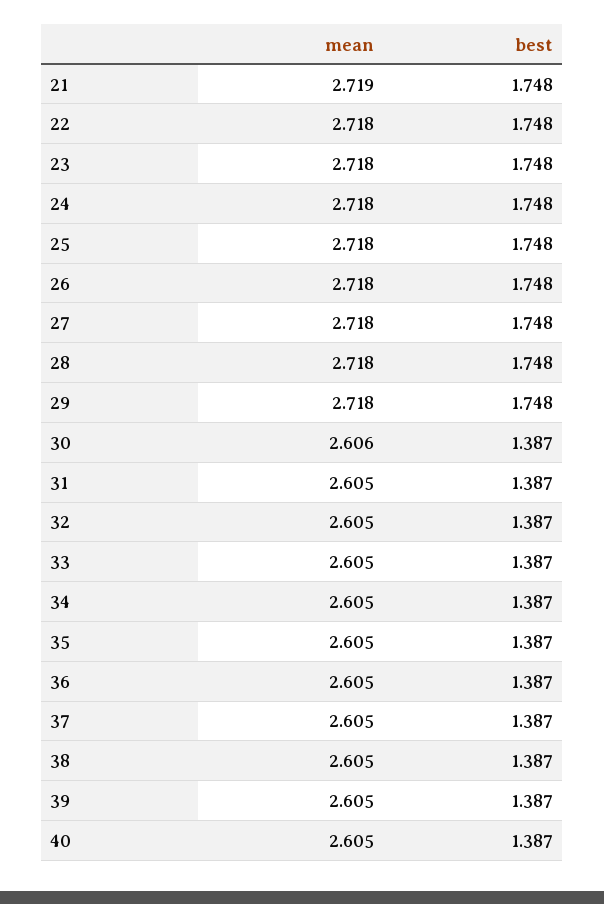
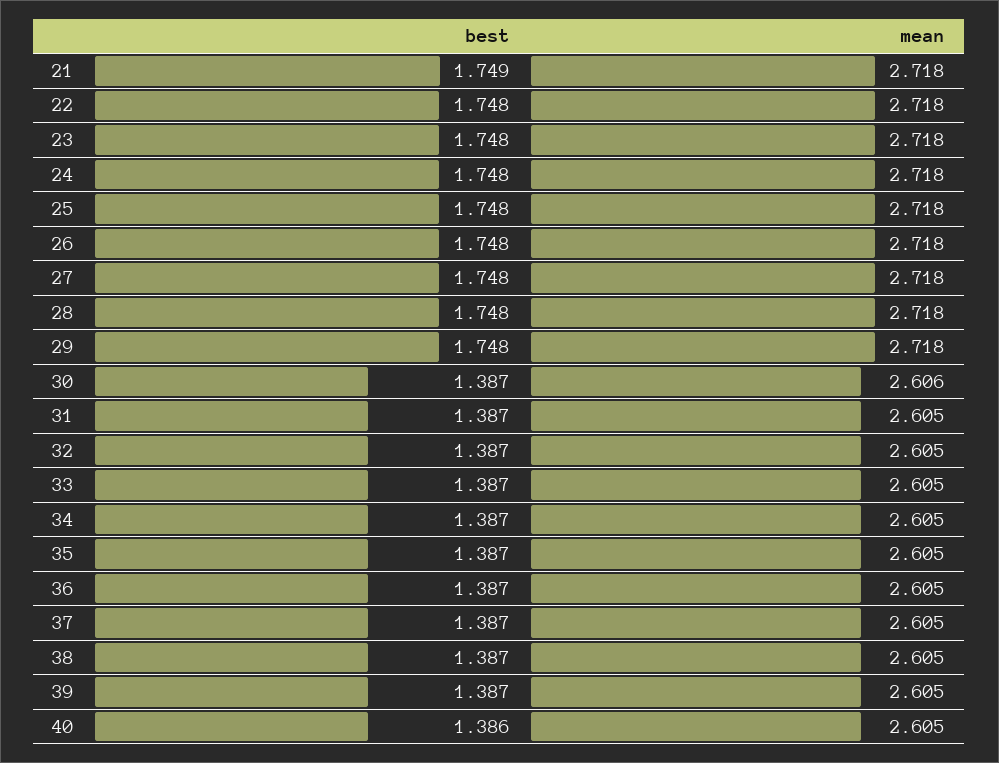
mean, 21: 2.719 -> 2.718
best, 21: 1.748 -> 1.749
best, 40: 1.387 -> 1.386

